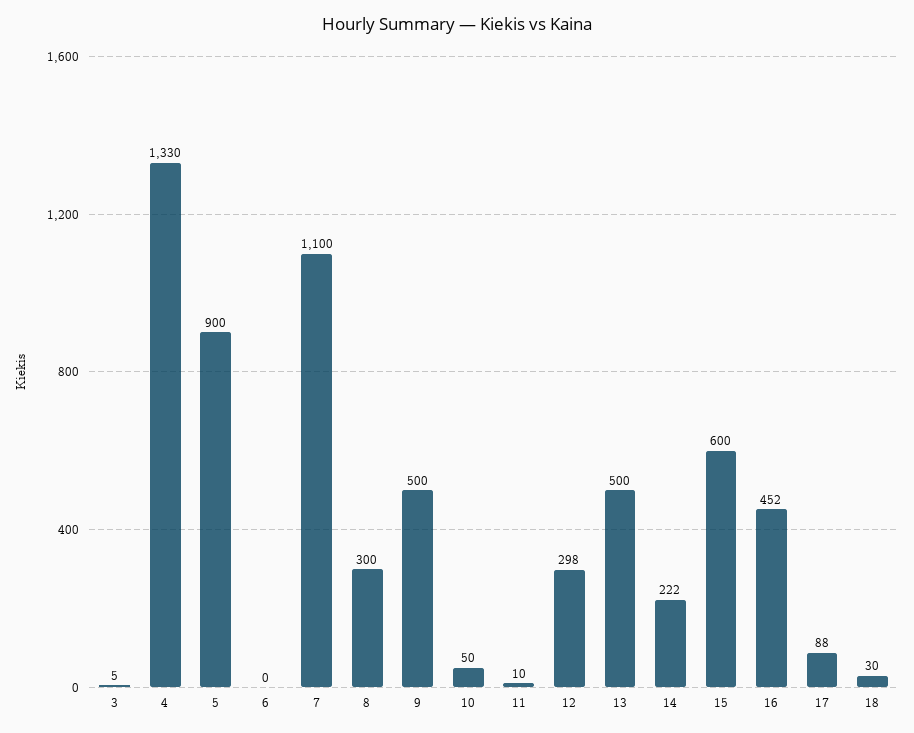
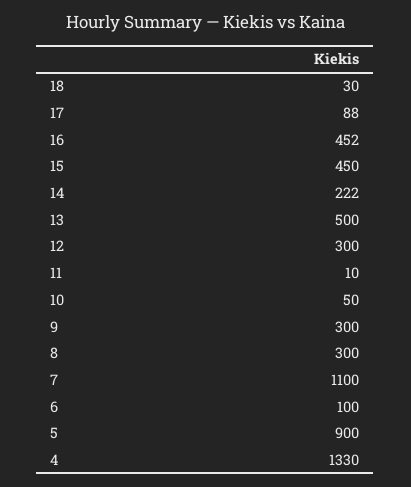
3: 5 -> none
6: 0 -> 100
9: 500 -> 300
12: 298 -> 300
15: 600 -> 450

